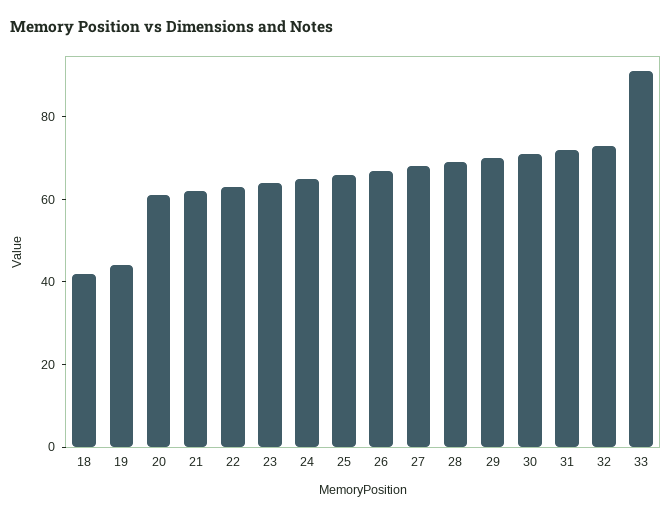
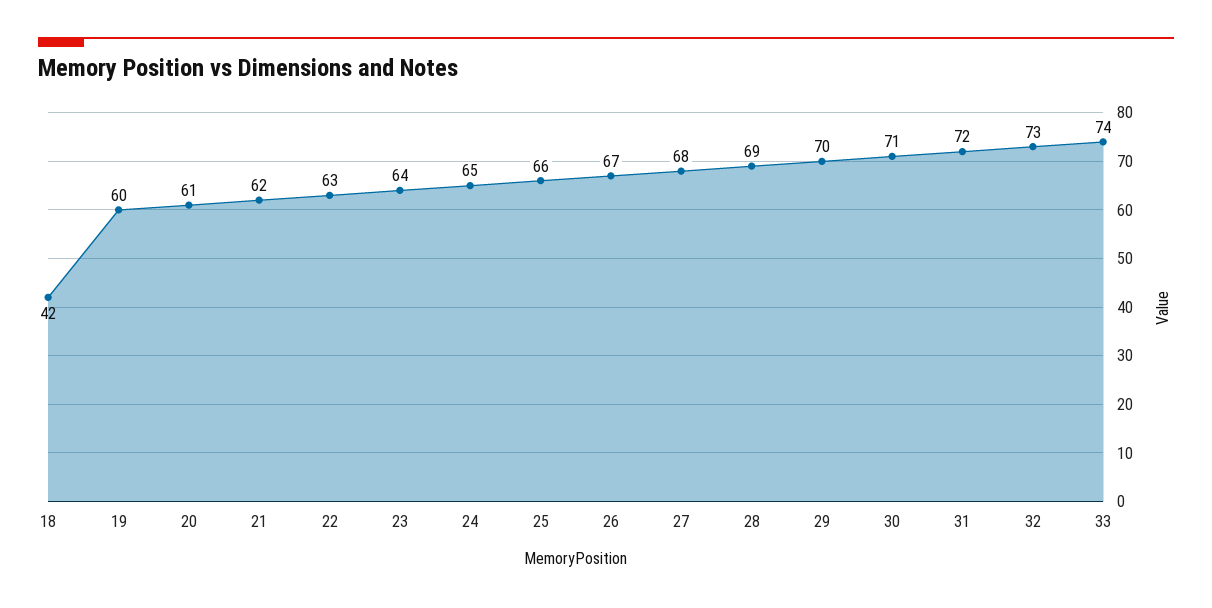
19: 45 -> 60
33: 90 -> 74

